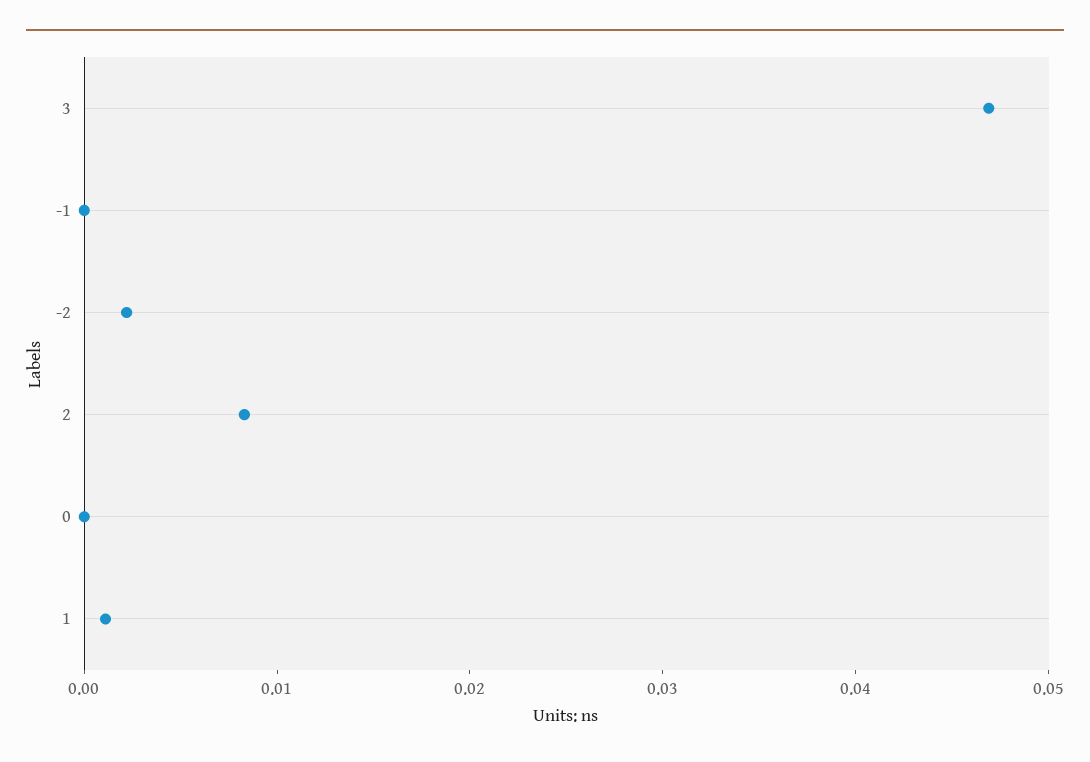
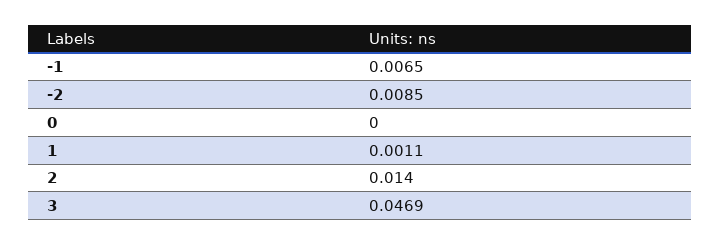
-1: 0 -> 0.0065
-2: 0.002 -> 0.0085
2: 0.008 -> 0.014

